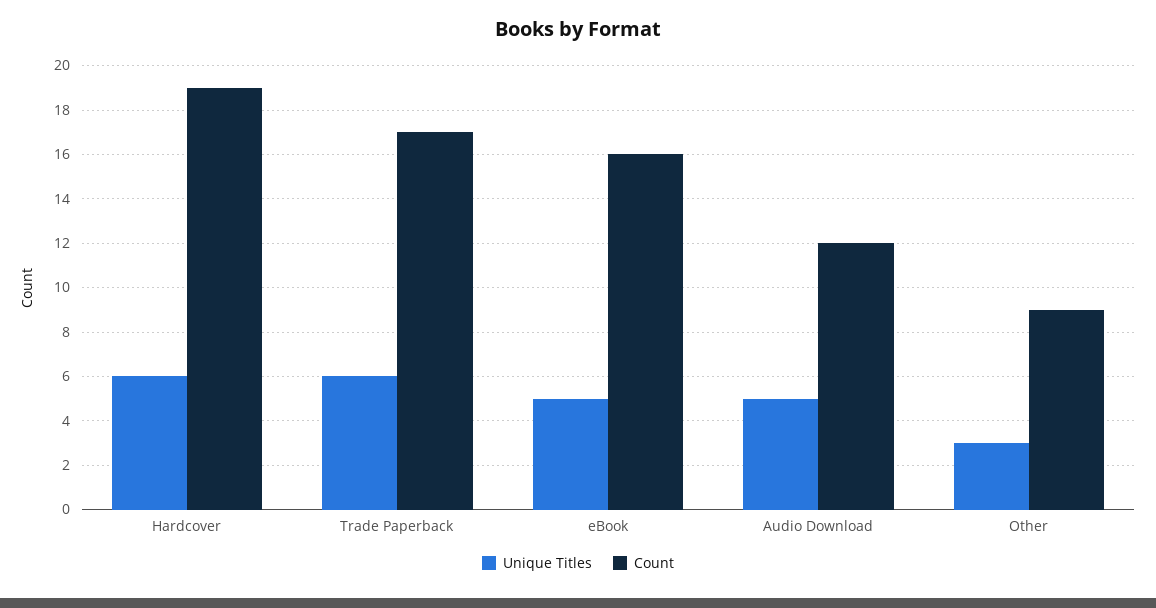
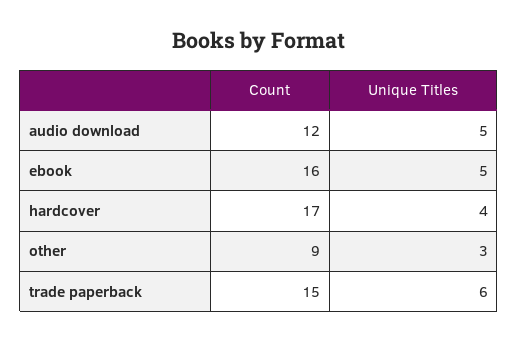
Unique Titles, Hardcover: 6 -> 4
Count, Hardcover: 19 -> 17
Count, Trade Paperback: 17 -> 15

